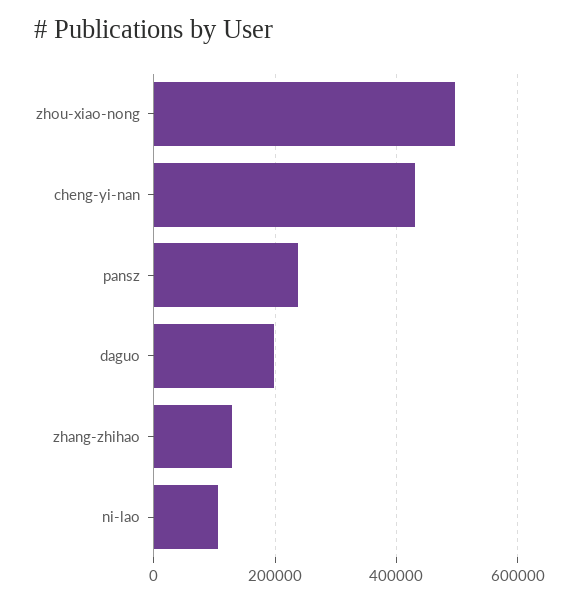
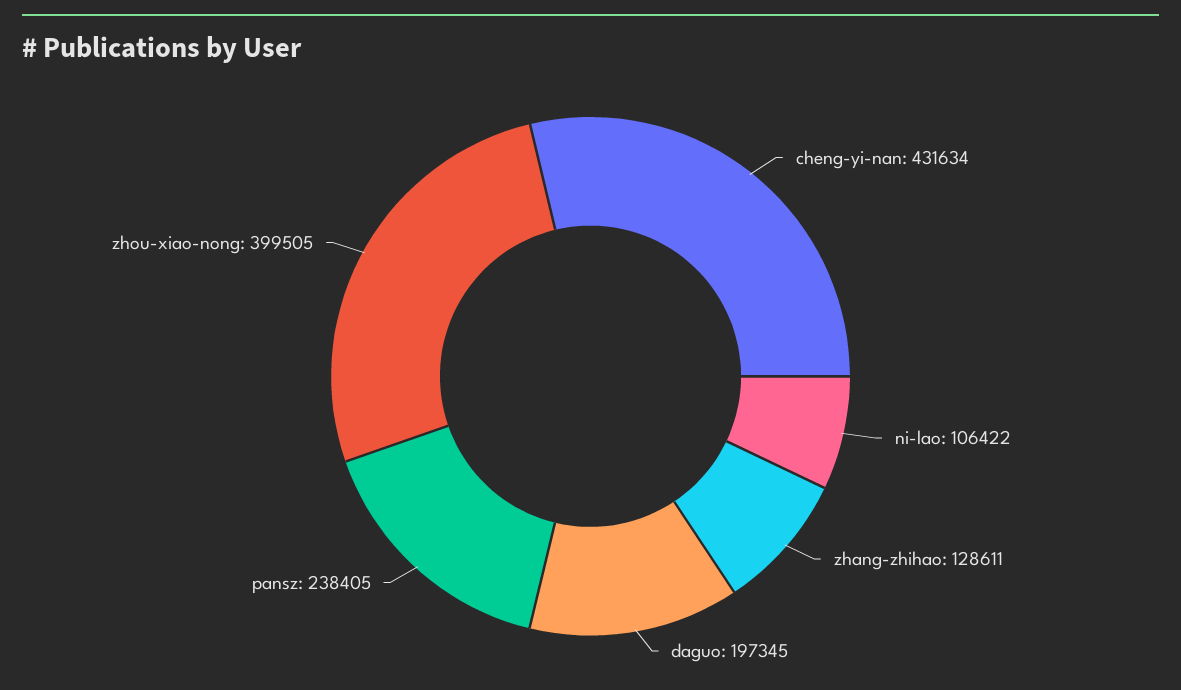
zhou-xiao-nong: 500000 -> 399505

